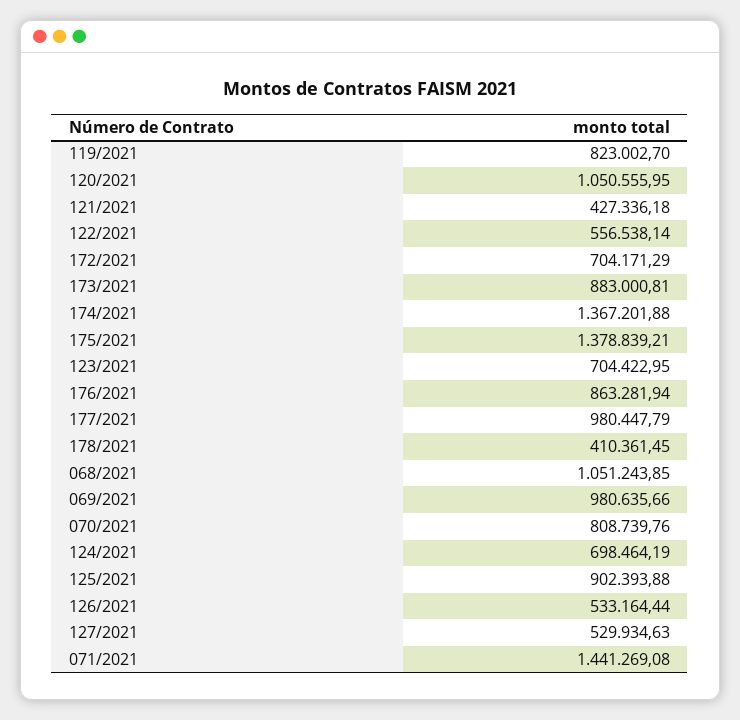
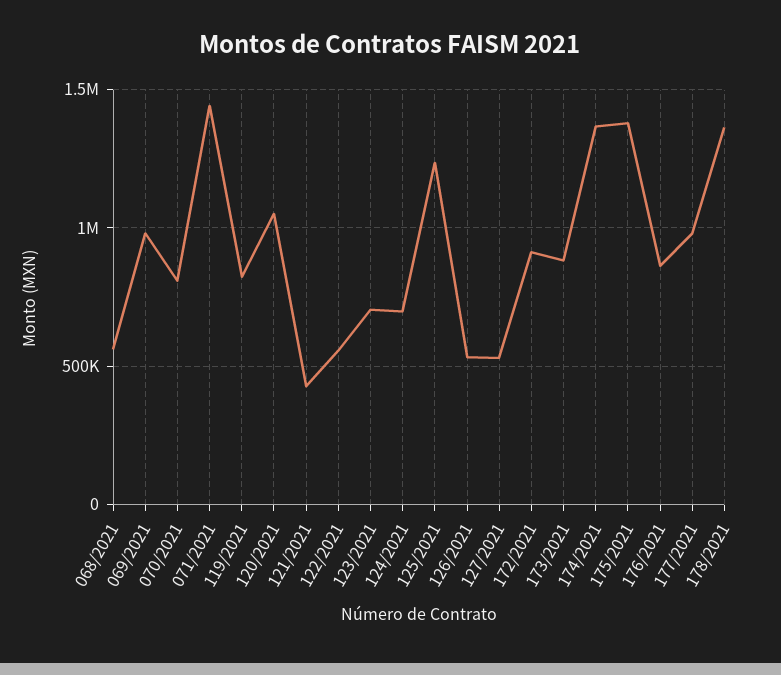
172/2021: 704171.29 -> 900000
178/2021: 410361.45 -> 1350000
068/2021: 1051243.85 -> 550000
125/2021: 902393.88 -> 1250000

